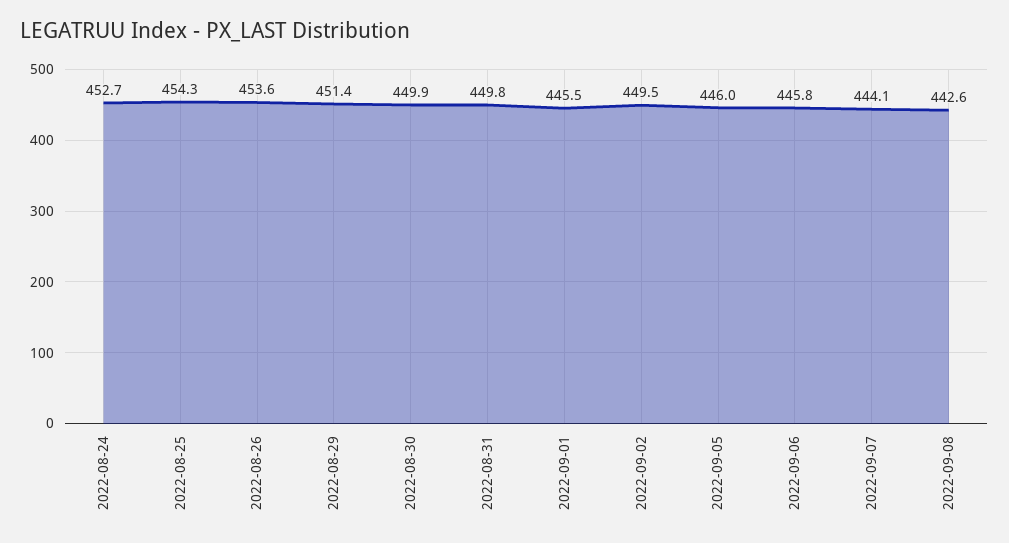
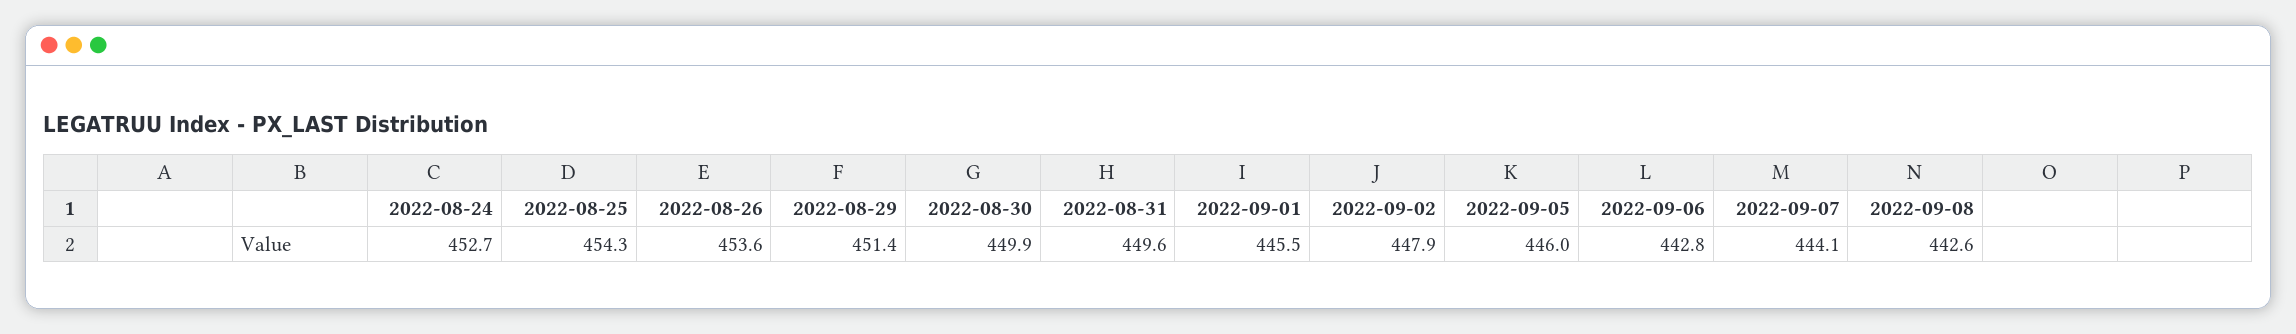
2022-08-31: 449.8 -> 449.6
2022-09-02: 449.5 -> 447.9
2022-09-06: 445.8 -> 442.8

